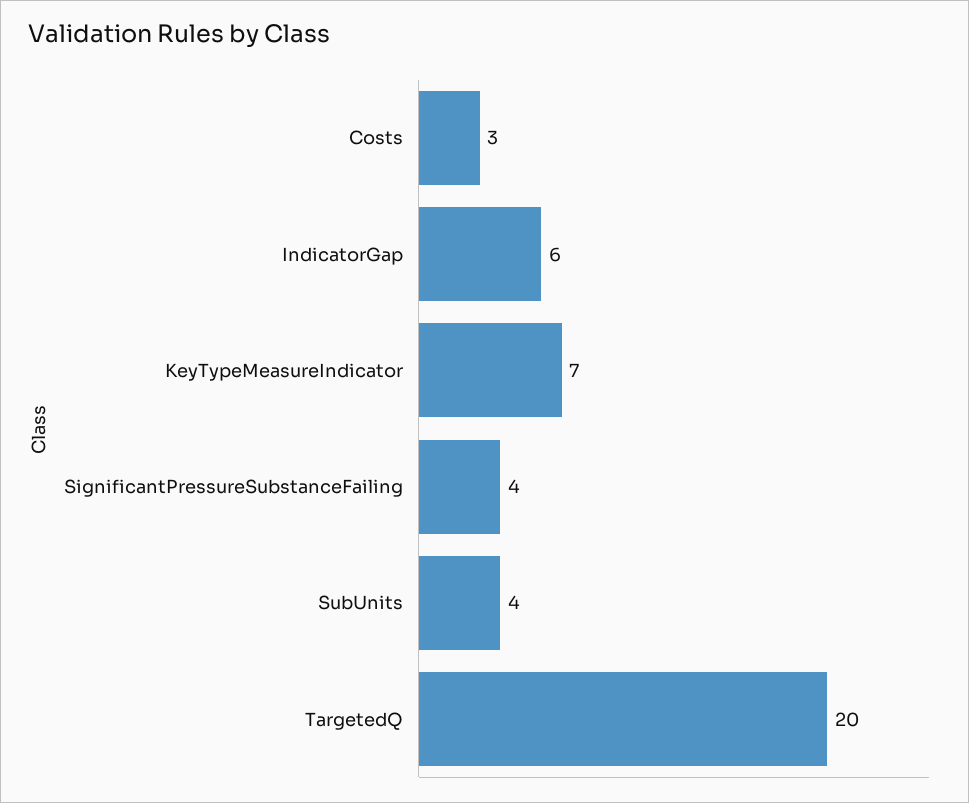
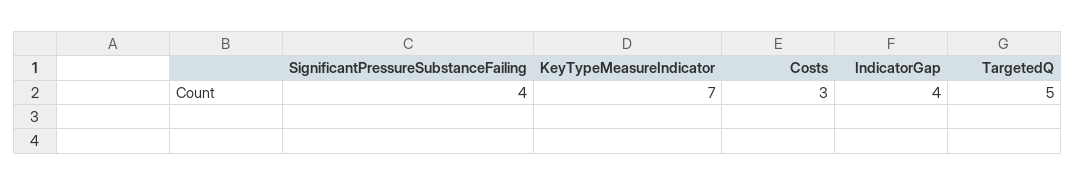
IndicatorGap: 6 -> 4
SubUnits: 4 -> none
TargetedQ: 20 -> 5

